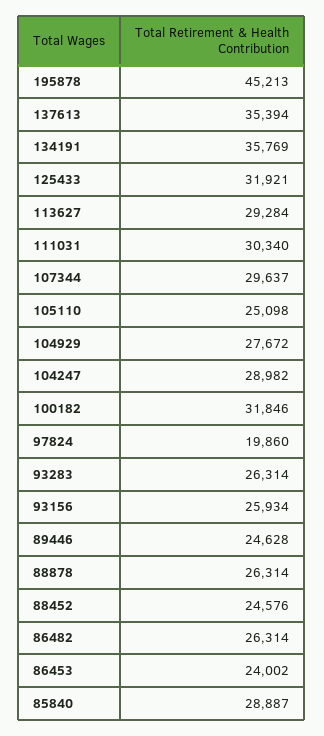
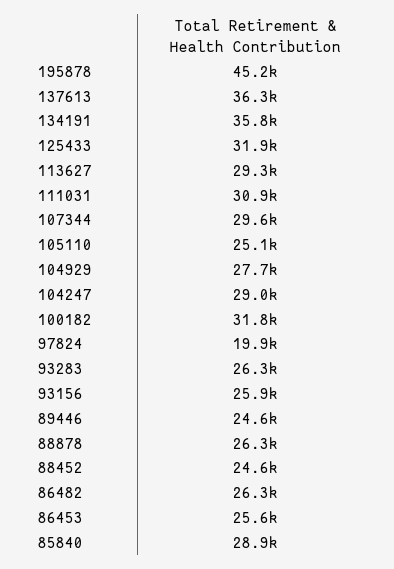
137613: 35394 -> 36300
111031: 30340 -> 30900
86453: 24002 -> 25600

